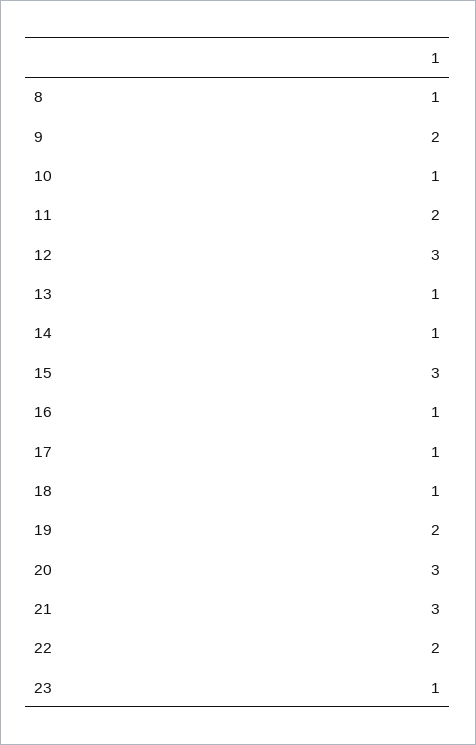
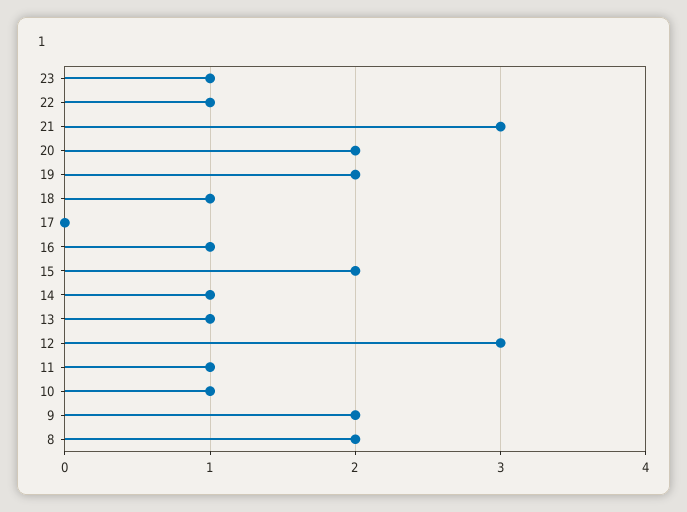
8: 1 -> 2
11: 2 -> 1
15: 3 -> 2
17: 1 -> 0
20: 3 -> 2
22: 2 -> 1

